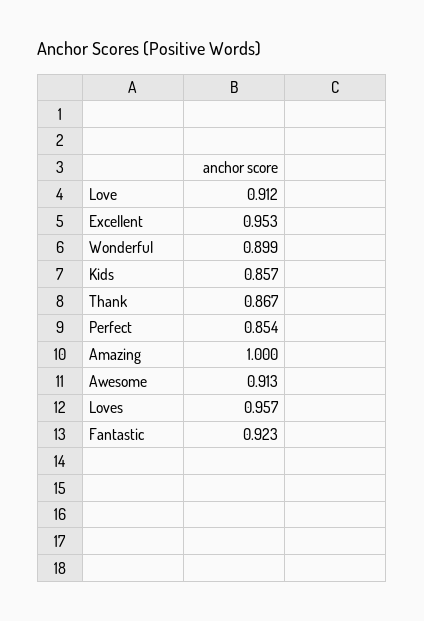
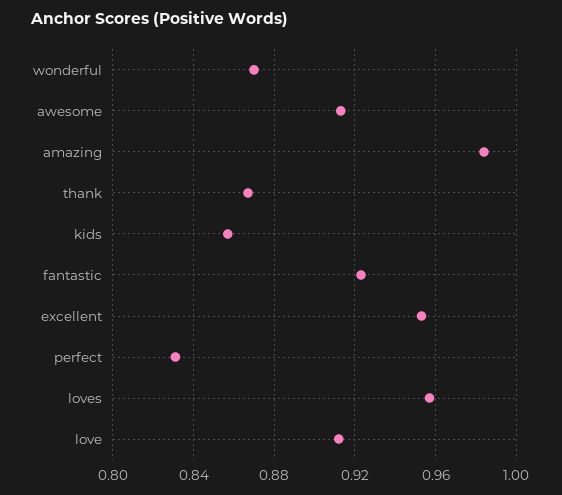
Wonderful: 0.899 -> 0.87
Perfect: 0.854 -> 0.83
Amazing: 1 -> 0.985

